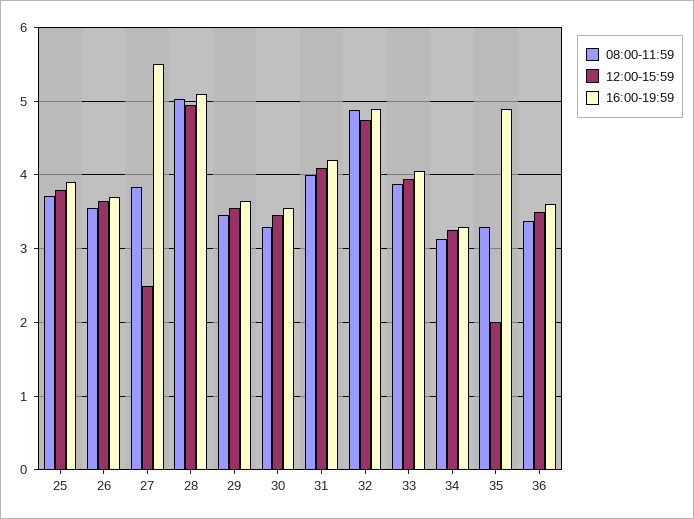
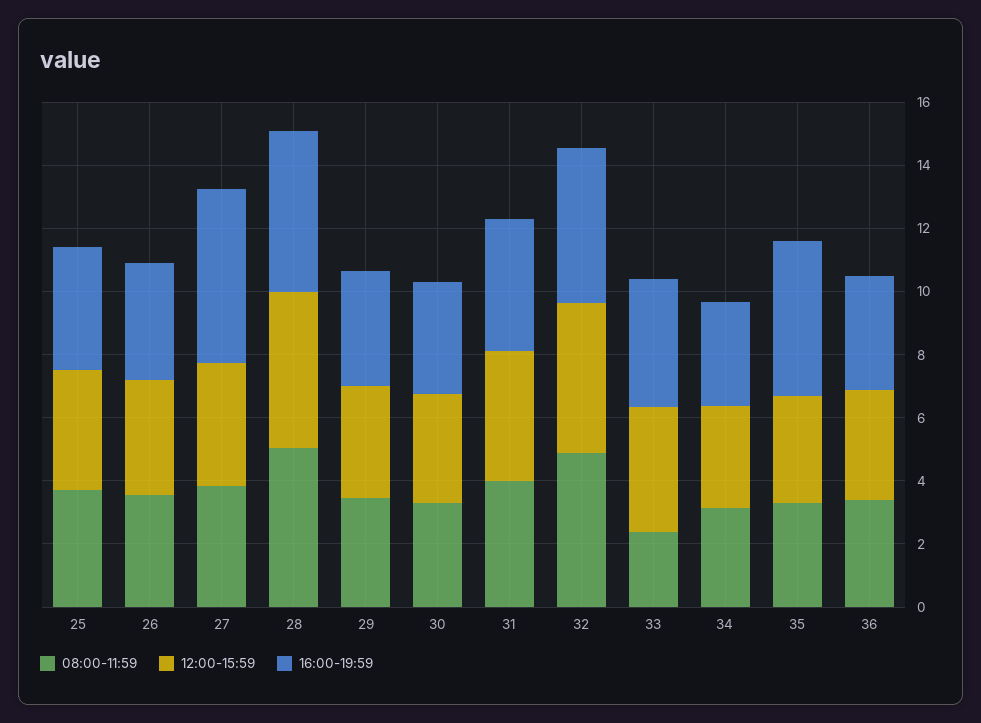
12:00-15:59, 27: 2.5 -> 4
08:00-11:59, 33: 3.9 -> 2.5
12:00-15:59, 35: 2 -> 3.5

